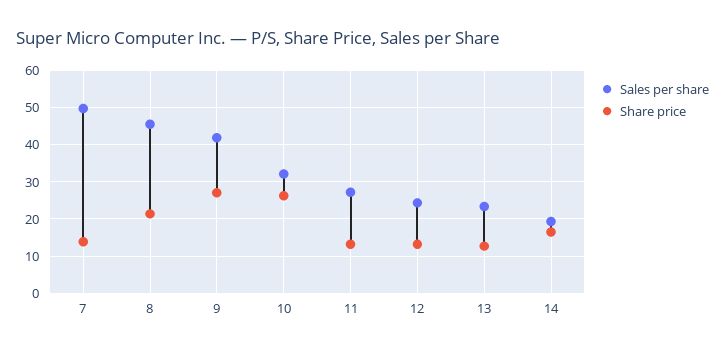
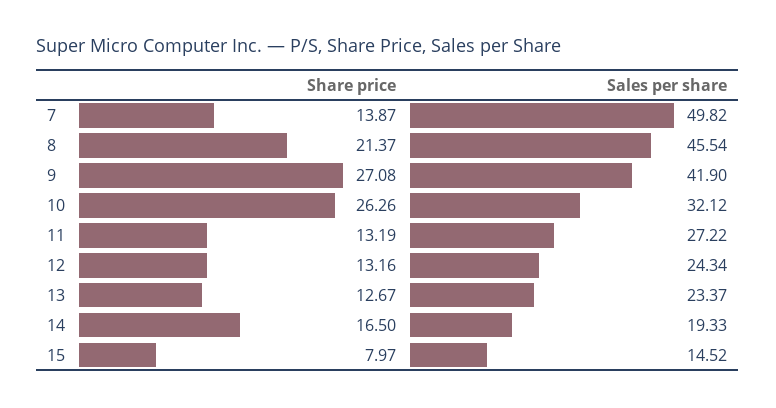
Share price, 15: none -> 7.97
Sales per share, 15: none -> 14.52

